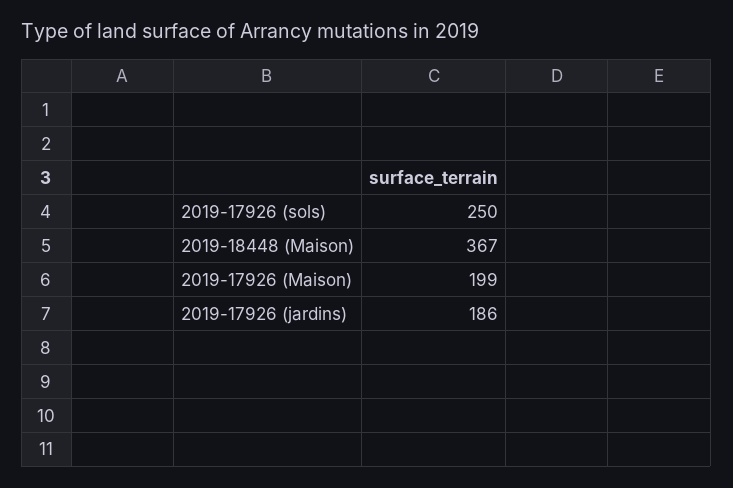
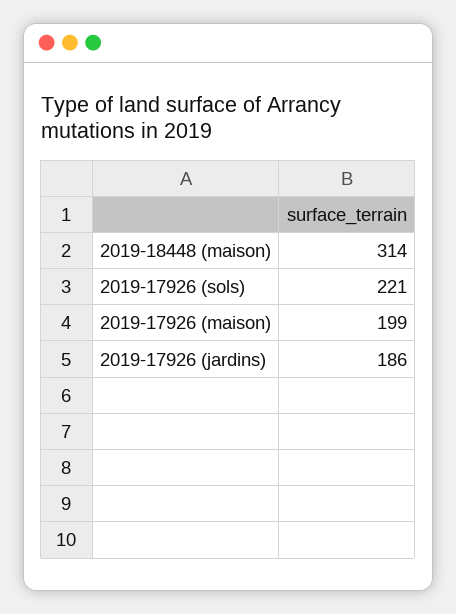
2019-17926 (sols): 250 -> 221
2019-18448 (Maison): 367 -> 314

